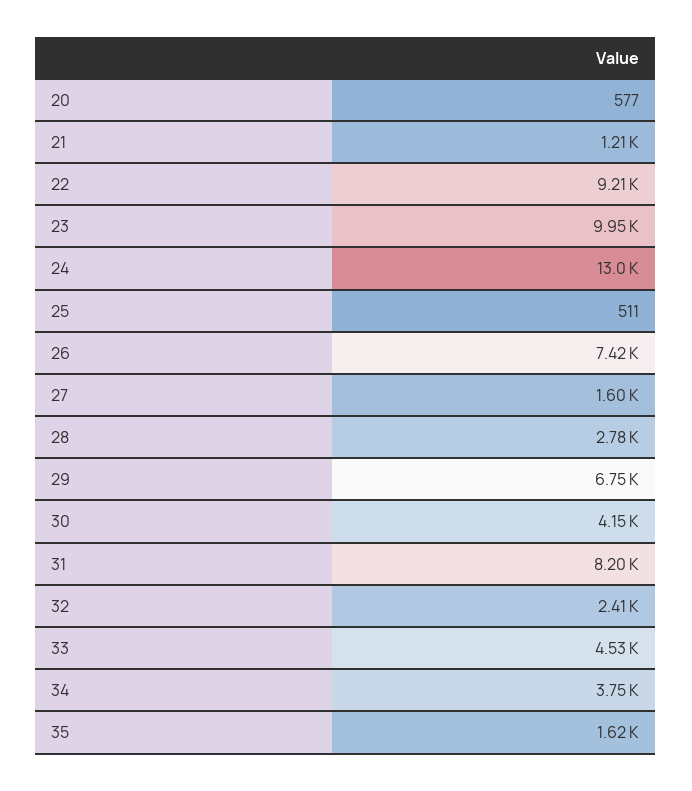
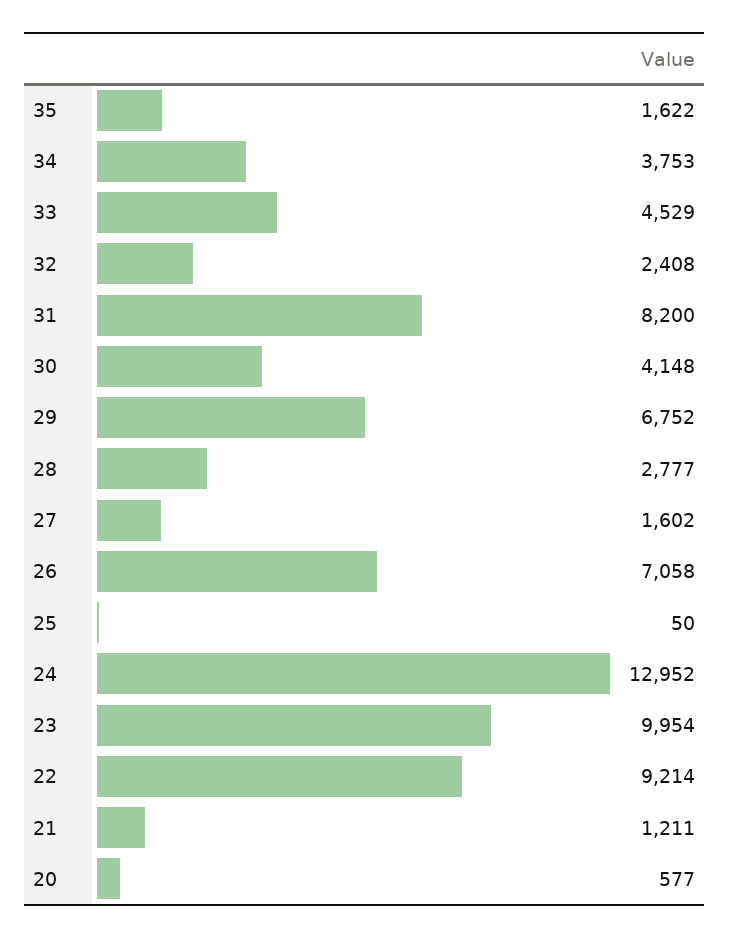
25: 511 -> 50
26: 7420 -> 7058

